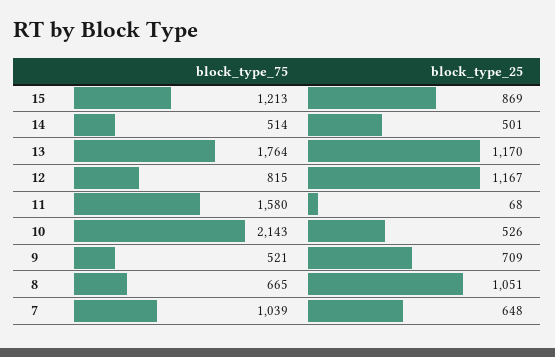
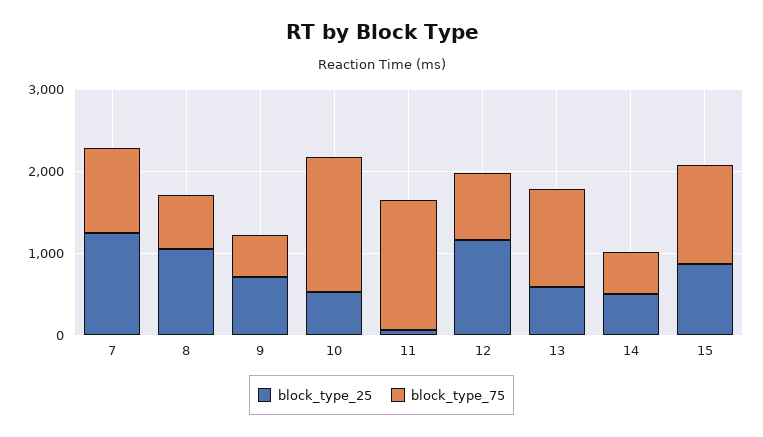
block_type_75, 13: 1764 -> 1200
block_type_25, 13: 1170 -> 600
block_type_75, 10: 2143 -> 1600
block_type_25, 7: 648 -> 1200

